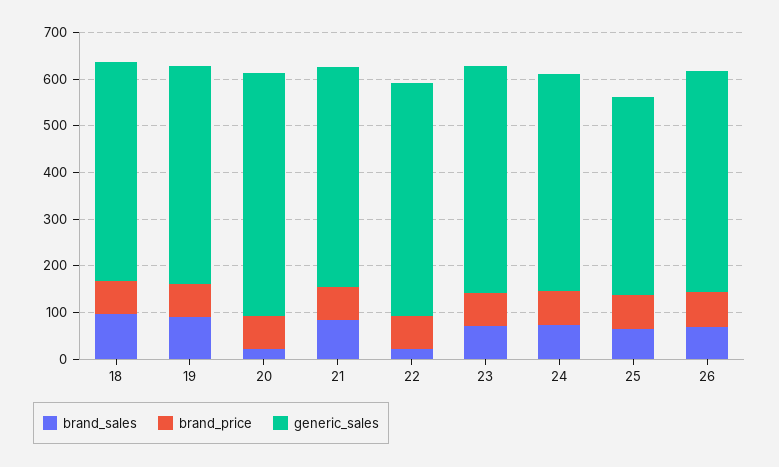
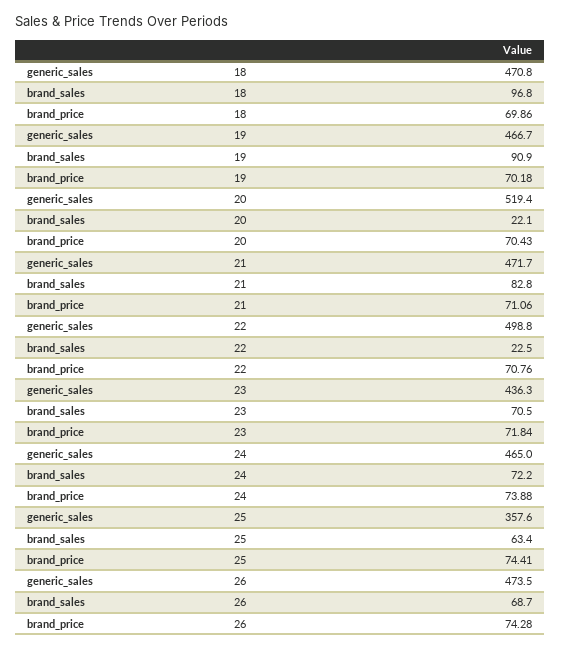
generic_sales, 23: 480 -> 436.3
generic_sales, 25: 420 -> 357.6

